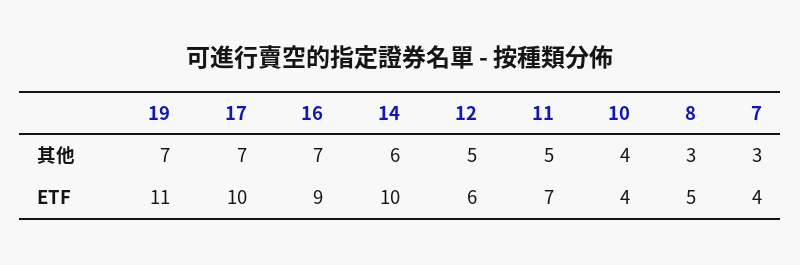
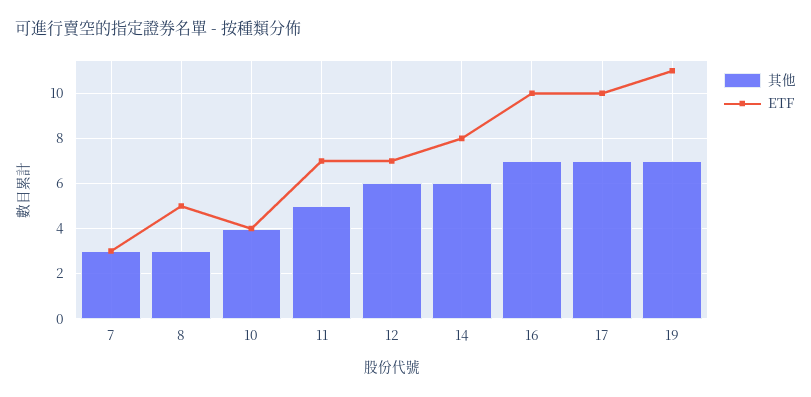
其他, 12: 5 -> 6
ETF, 16: 9 -> 10
ETF, 14: 10 -> 8
ETF, 12: 6 -> 7
ETF, 7: 4 -> 3

